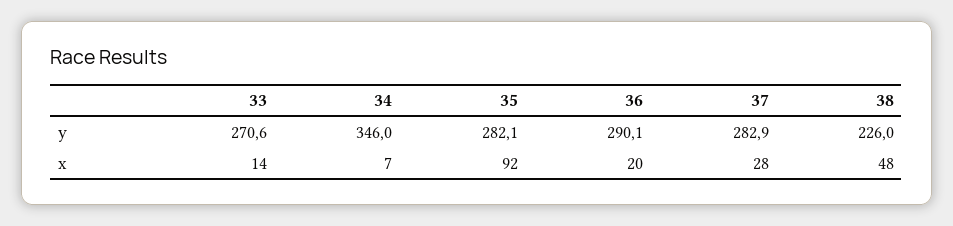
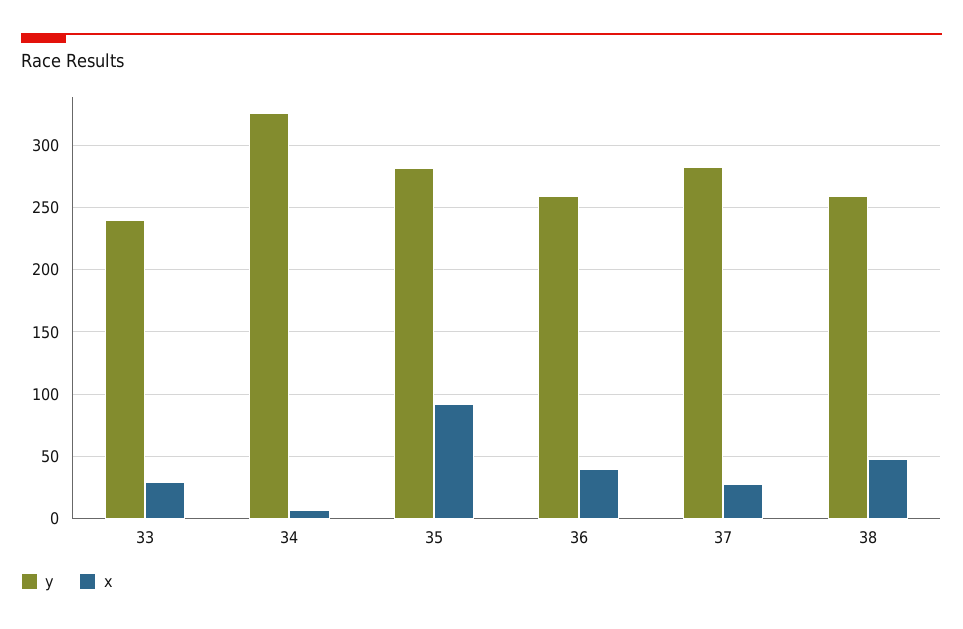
y, 33: 270.6 -> 240
y, 34: 346 -> 325
y, 36: 290.1 -> 260
y, 38: 226 -> 260
x, 33: 14 -> 30
x, 36: 20 -> 40

